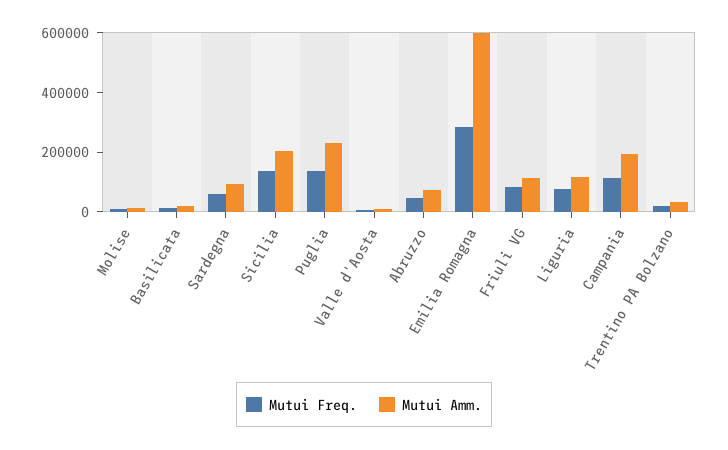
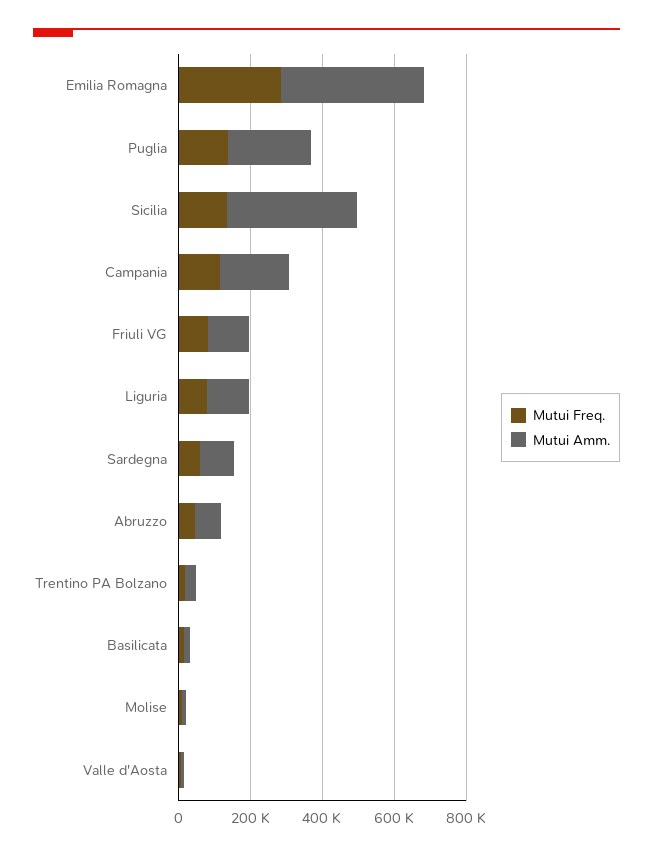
Mutui Amm., Sicilia: 200000 -> 350000
Mutui Amm., Emilia Romagna: 600000 -> 400000

